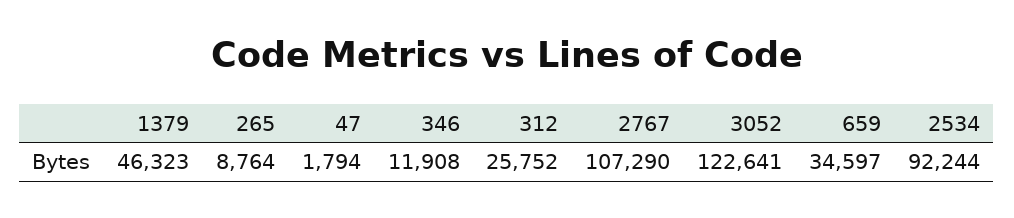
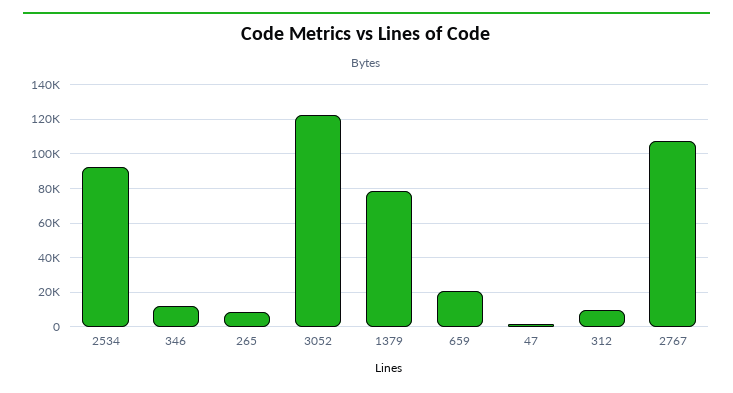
1379: 46323 -> 80000
312: 25752 -> 10000
659: 34597 -> 20000

